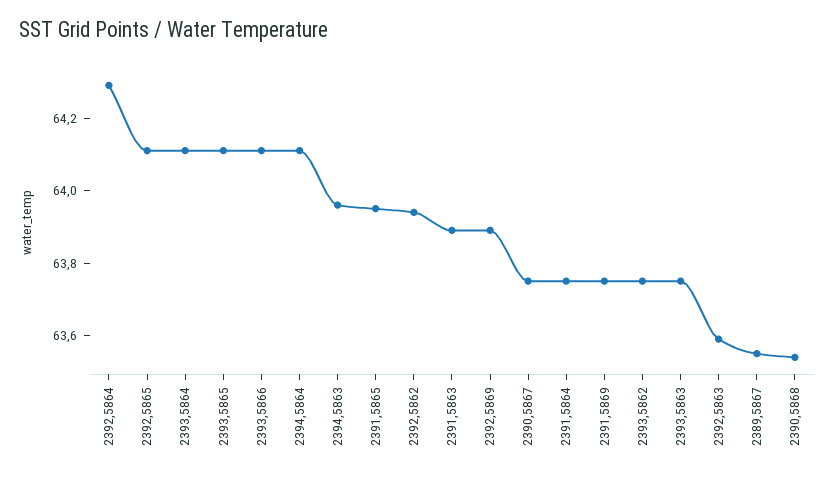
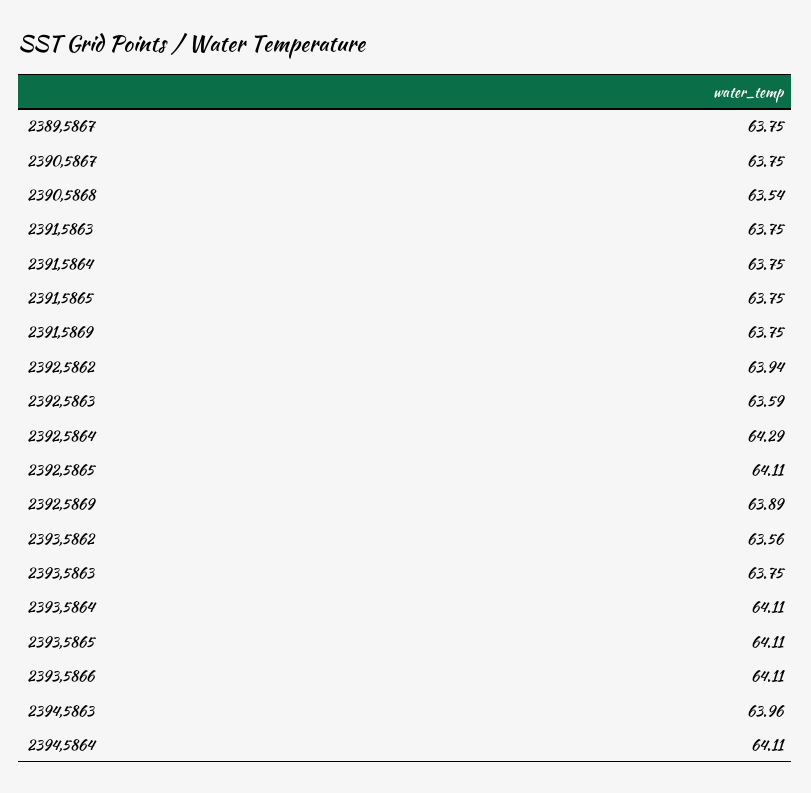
2391,5865: 63.95 -> 63.75
2391,5863: 63.9 -> 63.75
2393,5862: 63.75 -> 63.56
2389,5867: 63.55 -> 63.75

